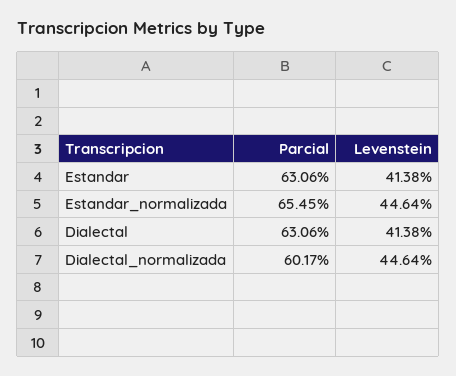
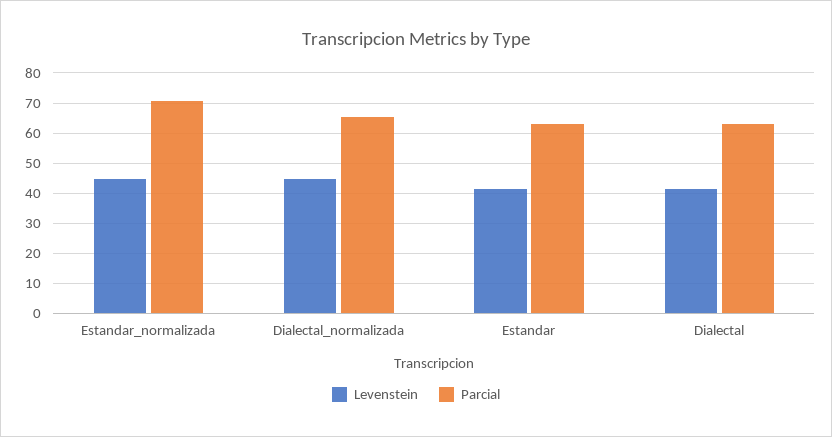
Parcial, Estandar_normalizada: 65.45 -> 70
Parcial, Dialectal_normalizada: 60.17 -> 66

